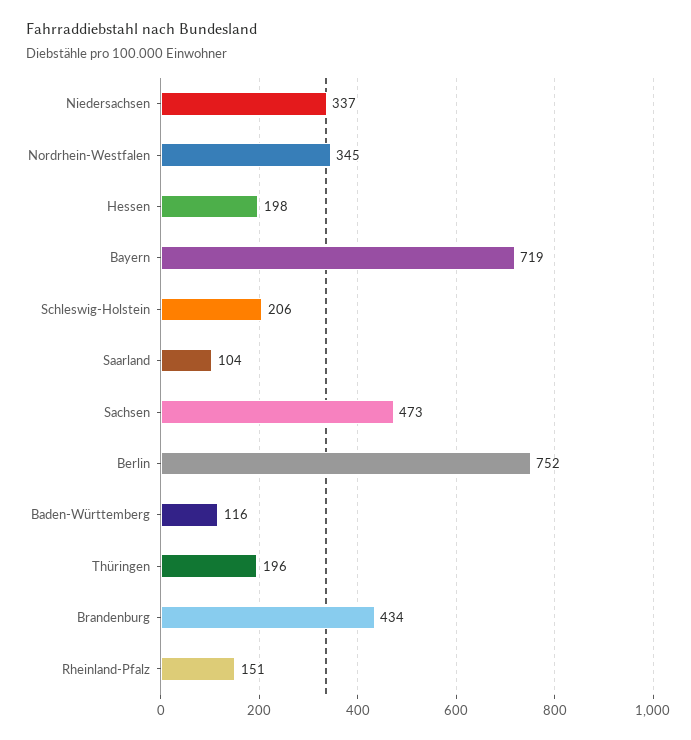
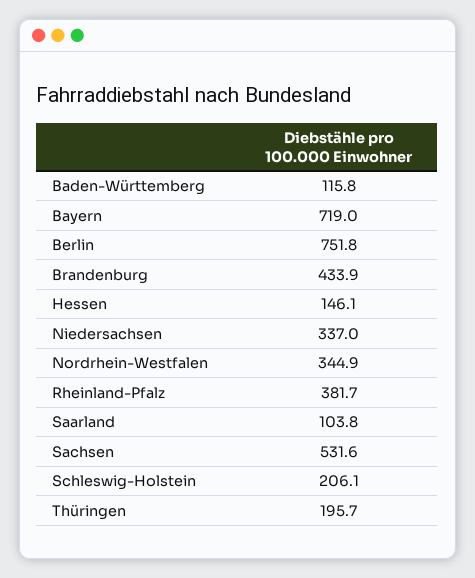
Hessen: 198 -> 146.1
Sachsen: 473 -> 531.6
Rheinland-Pfalz: 151 -> 381.7

